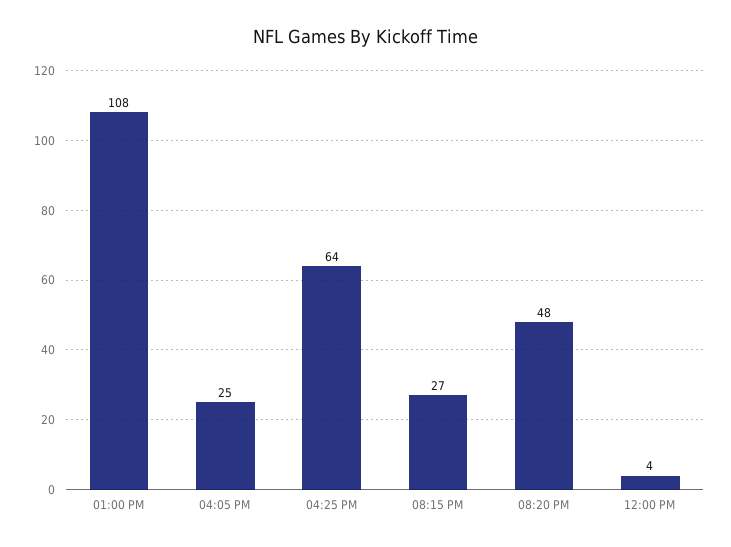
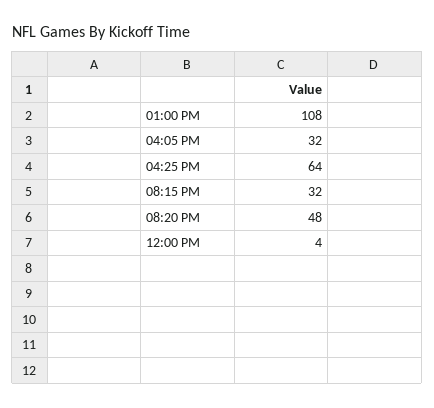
04:05 PM: 25 -> 32
08:15 PM: 27 -> 32

